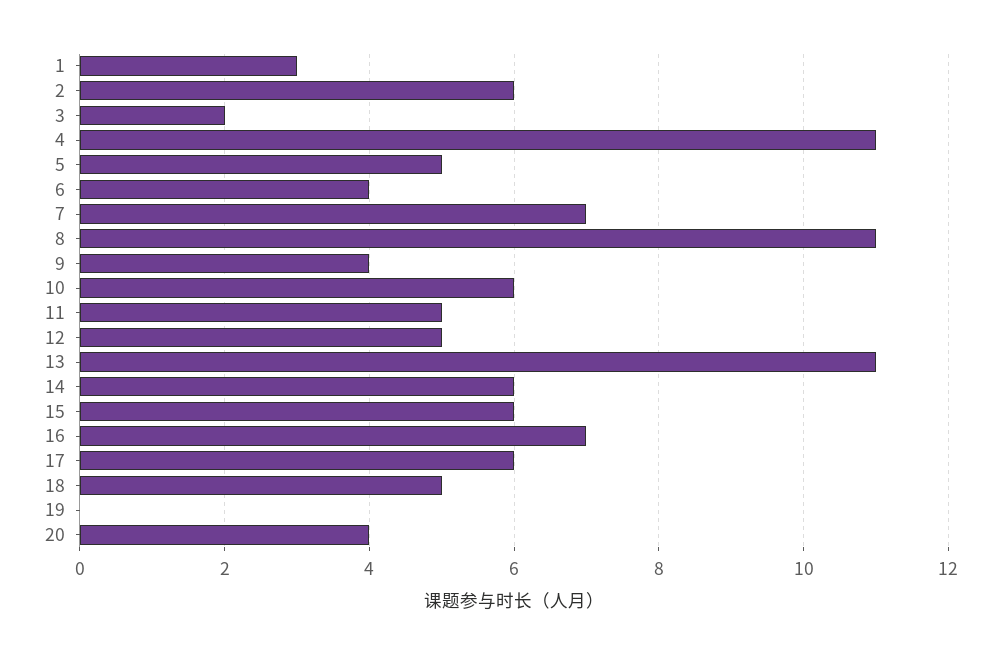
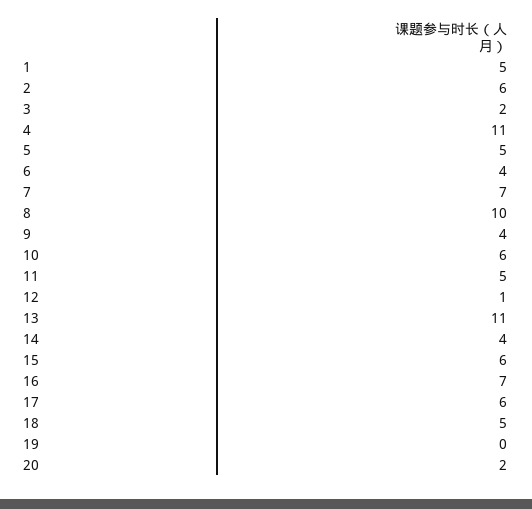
1: 3 -> 5
8: 11 -> 10
12: 5 -> 1
14: 6 -> 4
20: 4 -> 2

